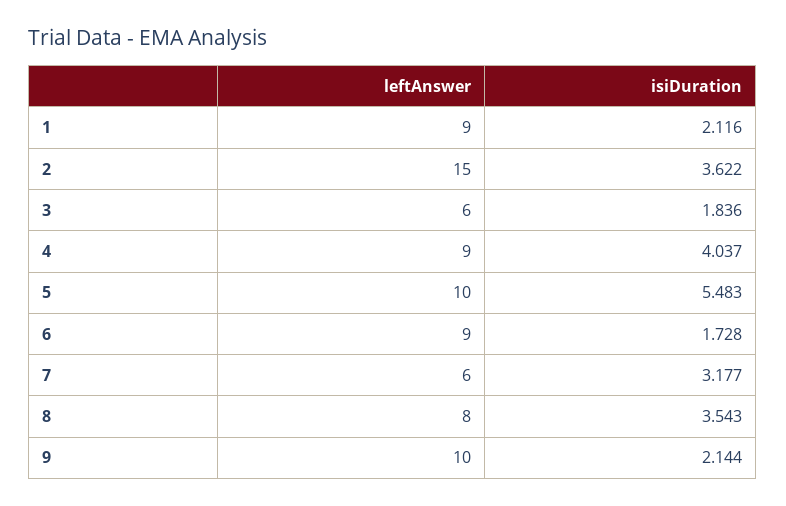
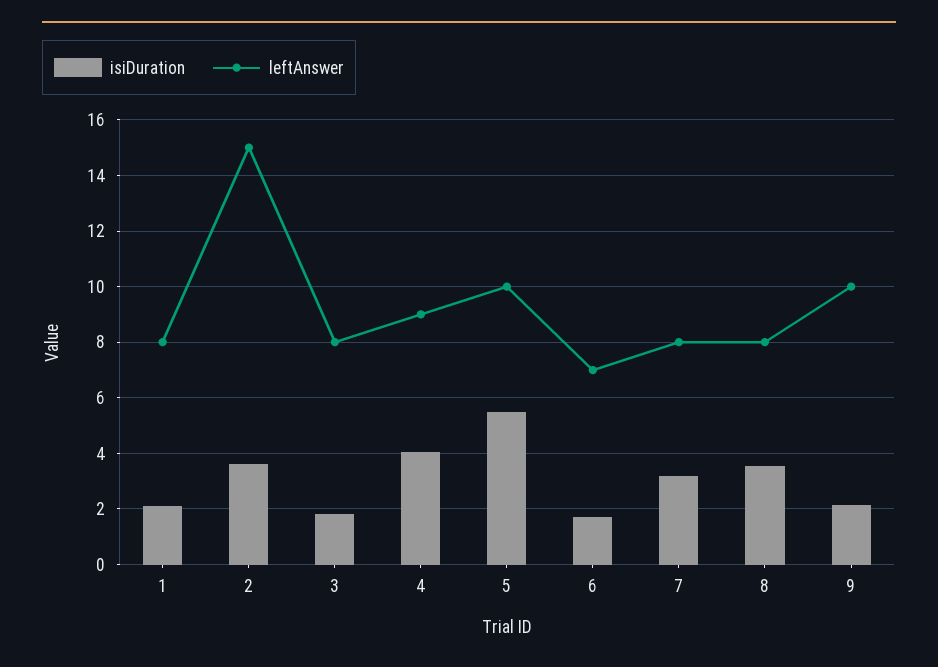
leftAnswer, 1: 9 -> 8
leftAnswer, 3: 6 -> 8
leftAnswer, 6: 9 -> 7
leftAnswer, 7: 6 -> 8

